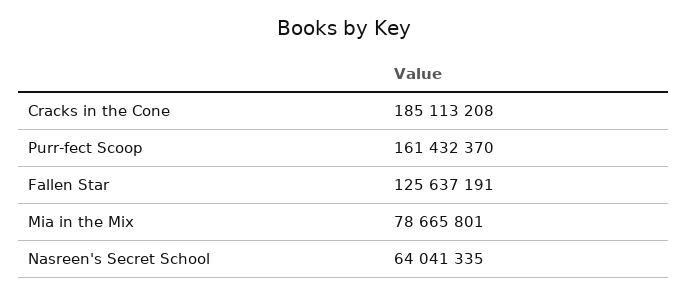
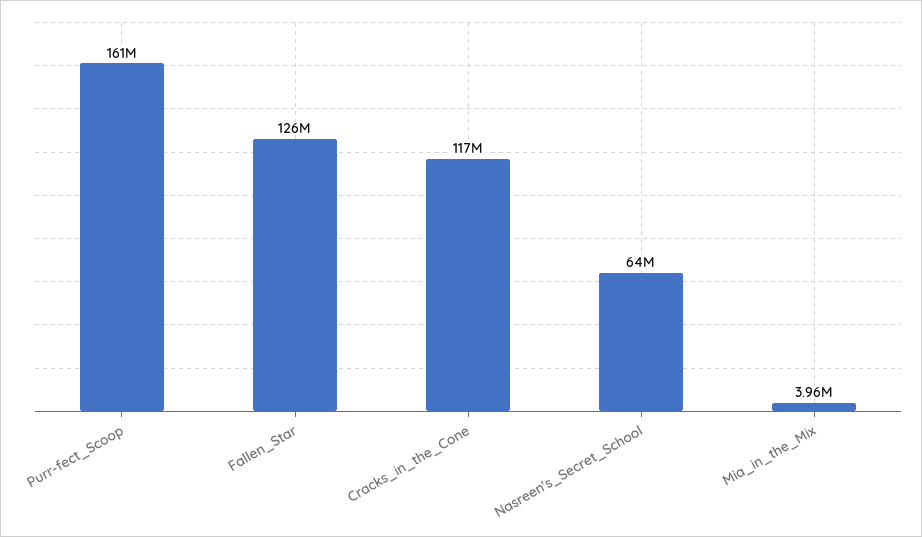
Cracks in the Cone: 185113208 -> 117000000
Mia in the Mix: 78665801 -> 3960000

